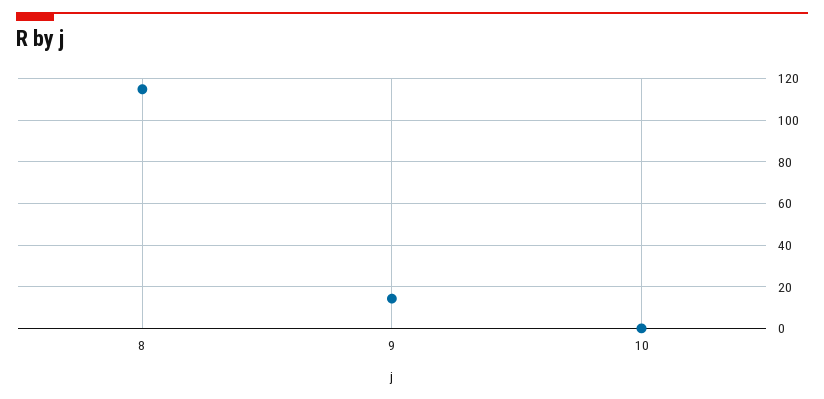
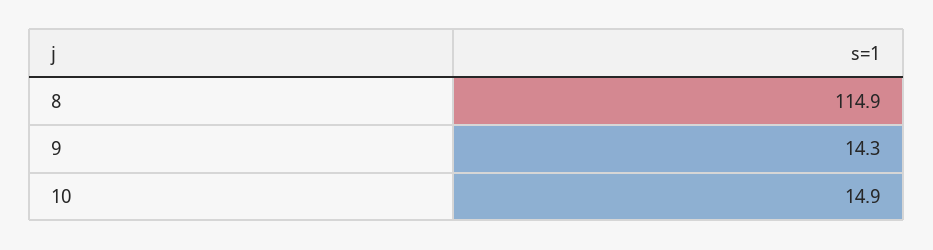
10: 0 -> 14.9

